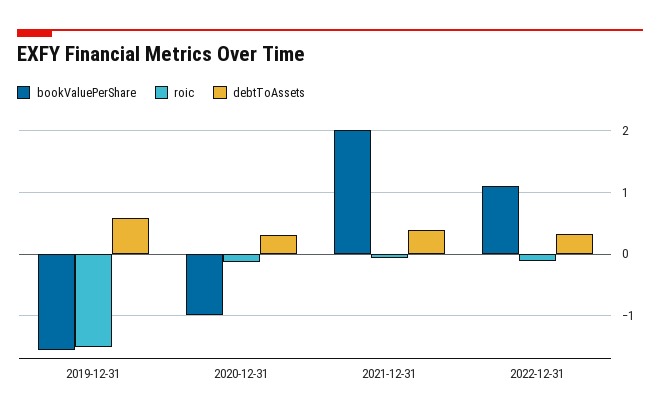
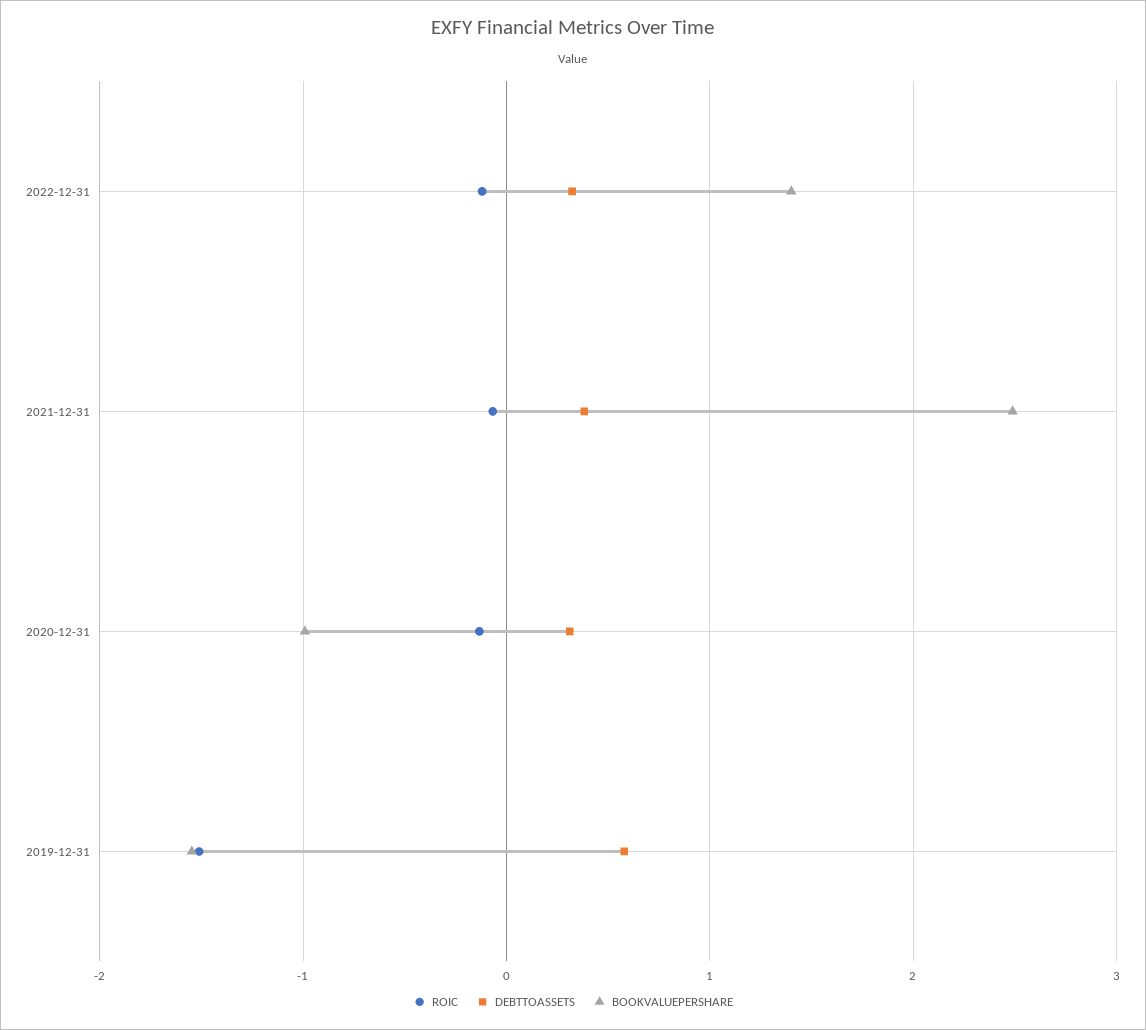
bookValuePerShare, 2021-12-31: 2 -> 2.5
bookValuePerShare, 2022-12-31: 1.1 -> 1.4

